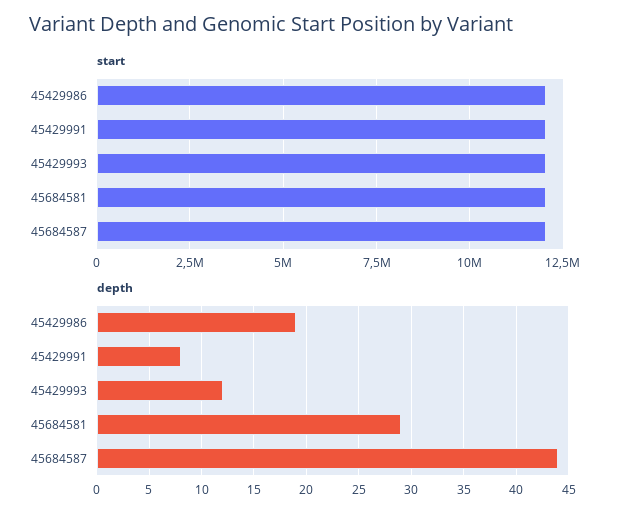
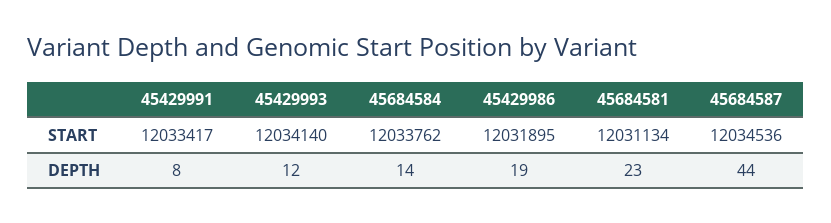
depth, 45684581: 29 -> 23
start, 45684584: none -> 12033762
depth, 45684584: none -> 14

